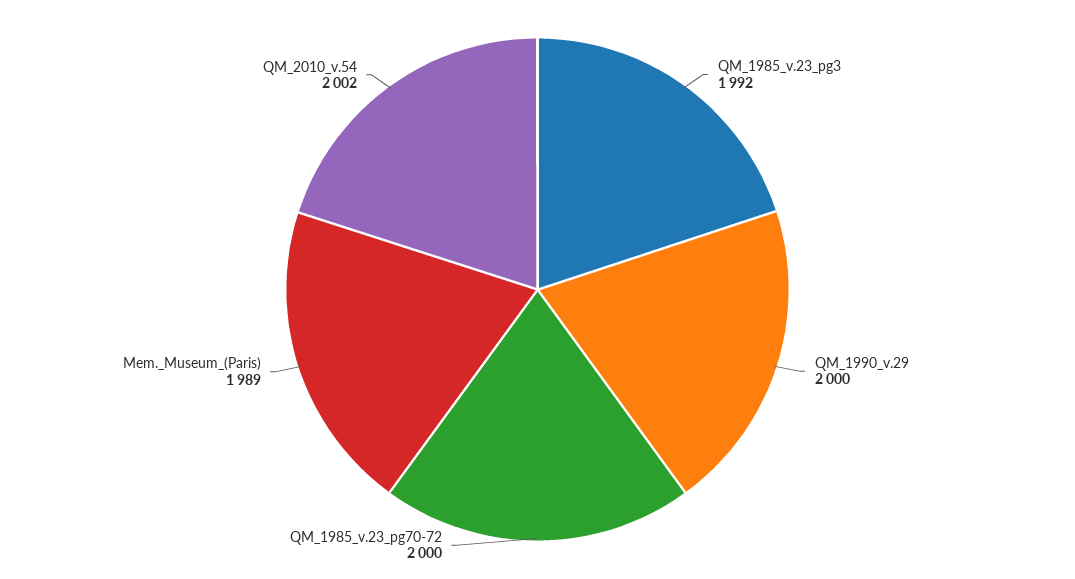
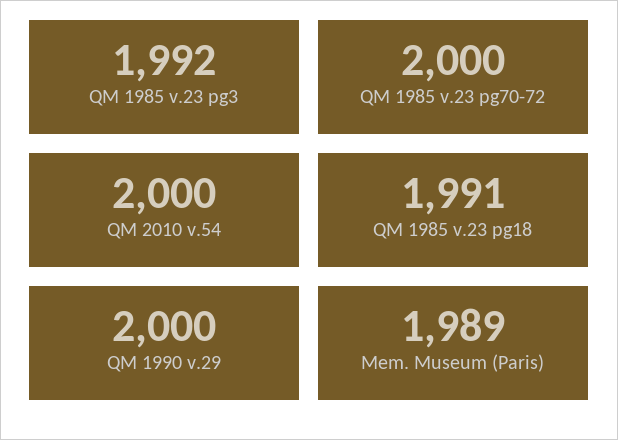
QM_2010_v.54: 2002 -> 2000
QM 1985 v.23 pg18: none -> 1991

